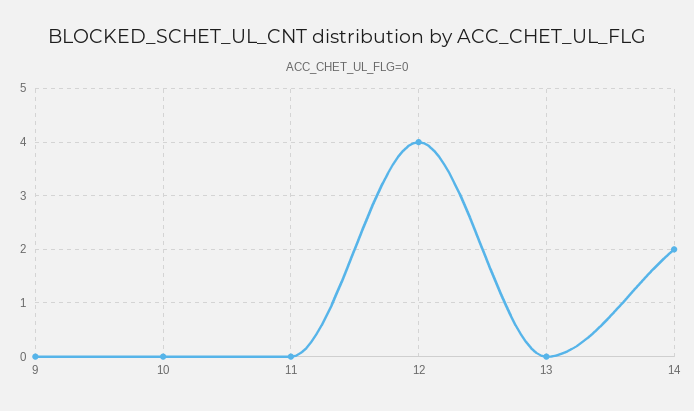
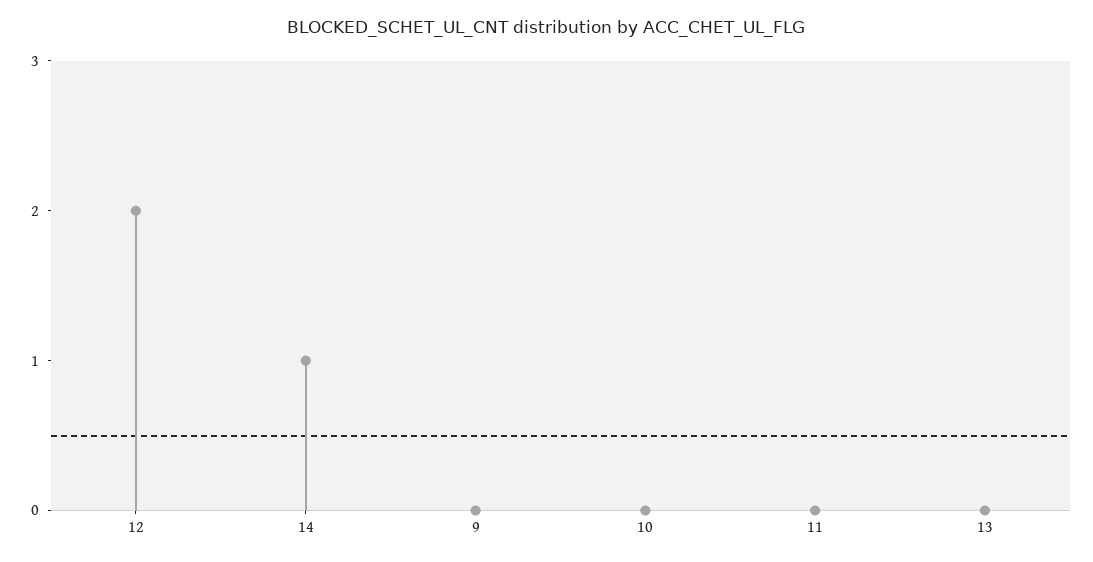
12: 4 -> 2
14: 2 -> 1

